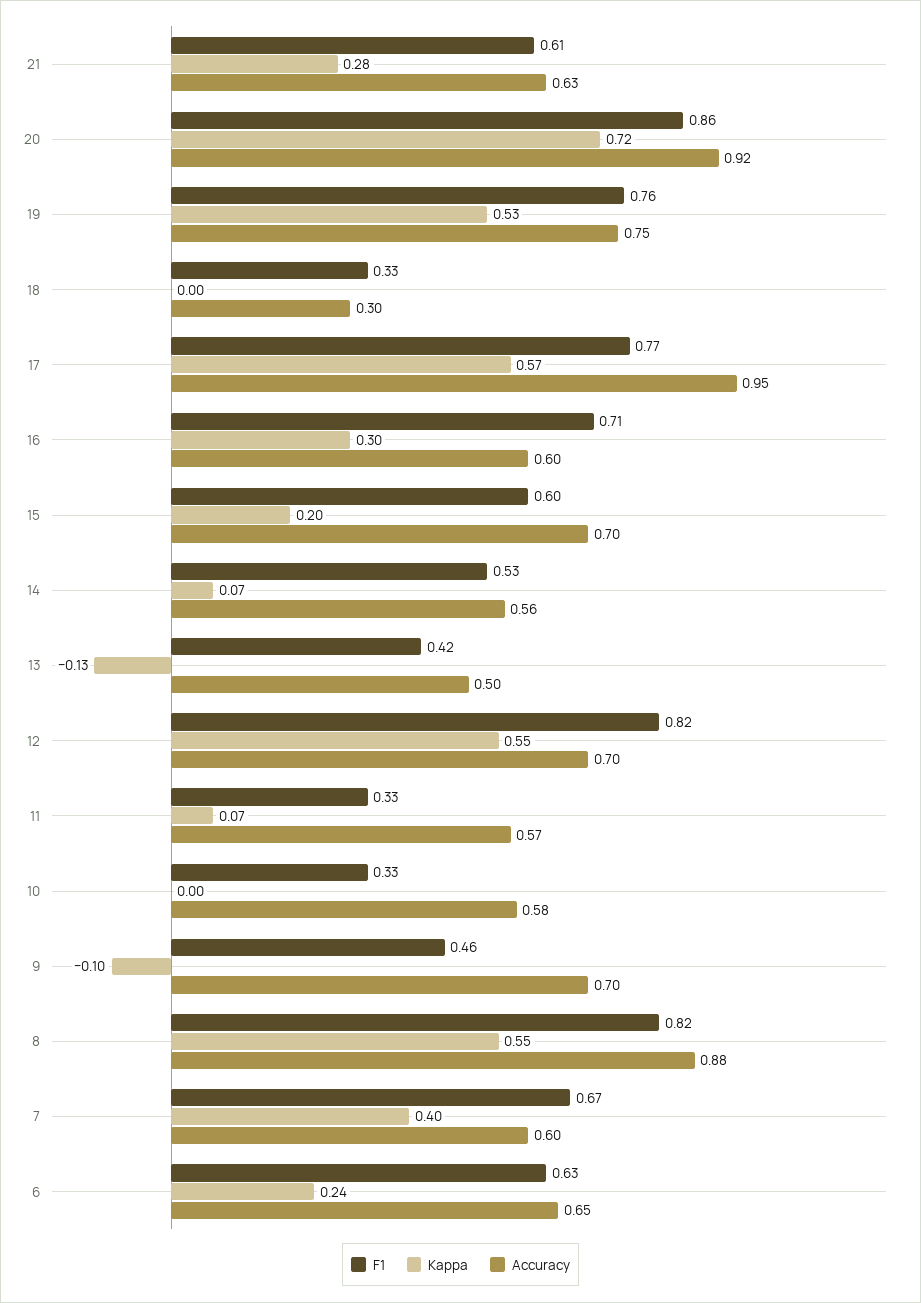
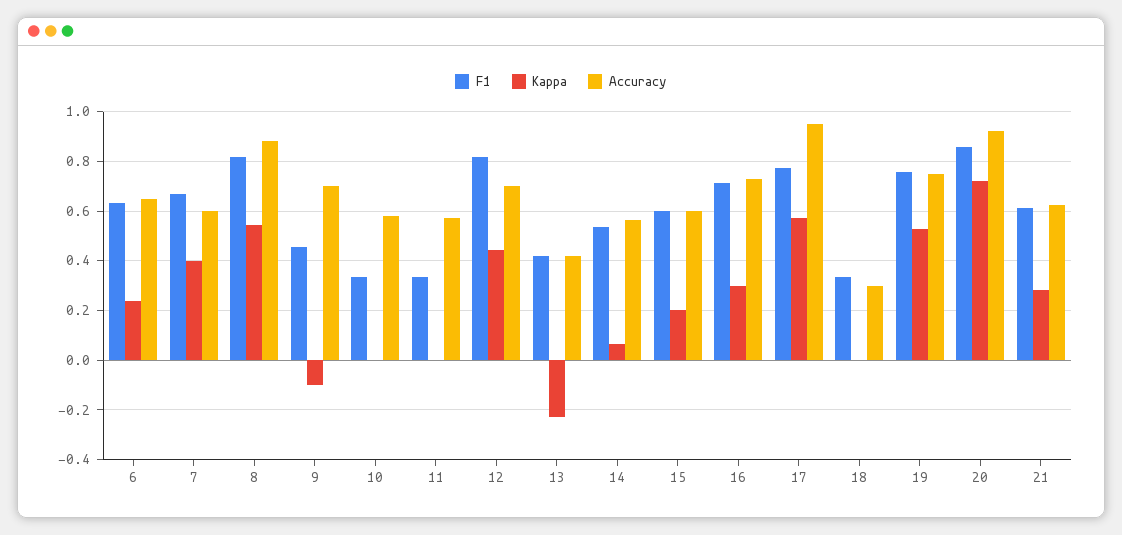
Accuracy, 16: 0.6 -> 0.725
Accuracy, 15: 0.7 -> 0.6
Kappa, 13: -0.13 -> -0.225
Accuracy, 13: 0.5 -> 0.425
Kappa, 12: 0.55 -> 0.45
Kappa, 11: 0.07 -> 0

